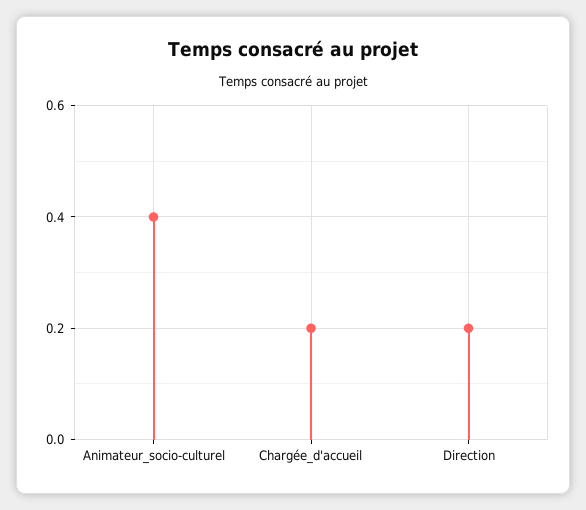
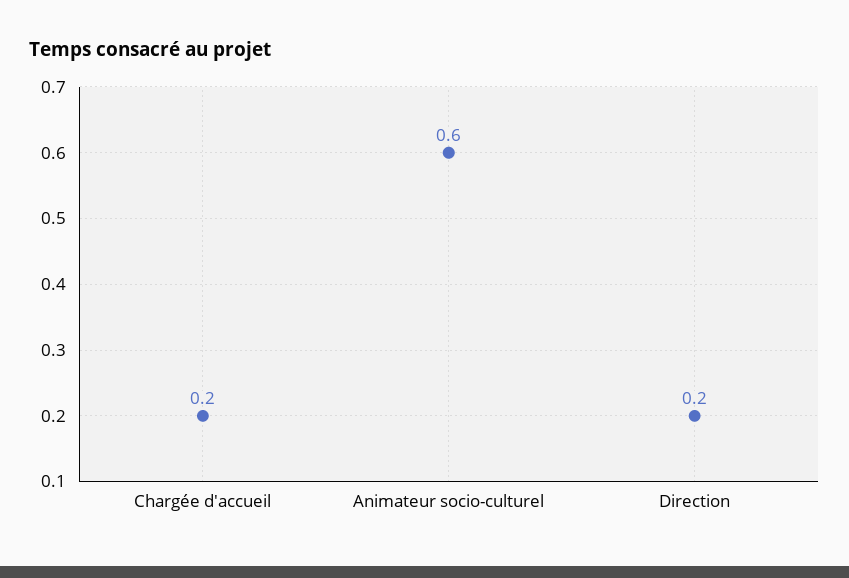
Animateur_socio-culturel: 0.4 -> 0.6

